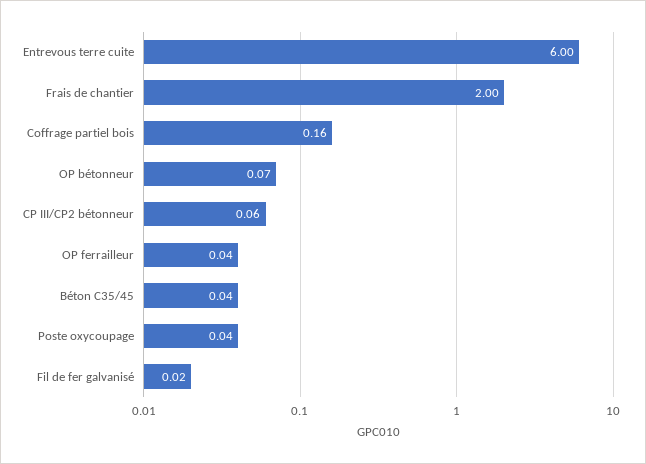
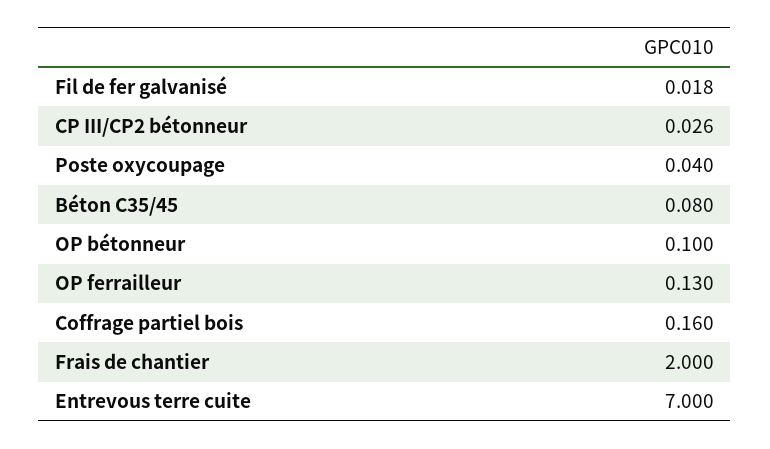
Entrevous terre cuite: 6 -> 7
OP bétonneur: 0.07 -> 0.1
CP III/CP2 bétonneur: 0.06 -> 0.026
OP ferrailleur: 0.04 -> 0.13
Béton C35/45: 0.04 -> 0.08

